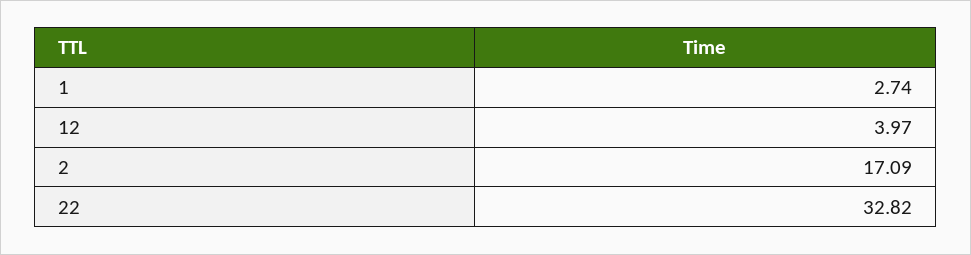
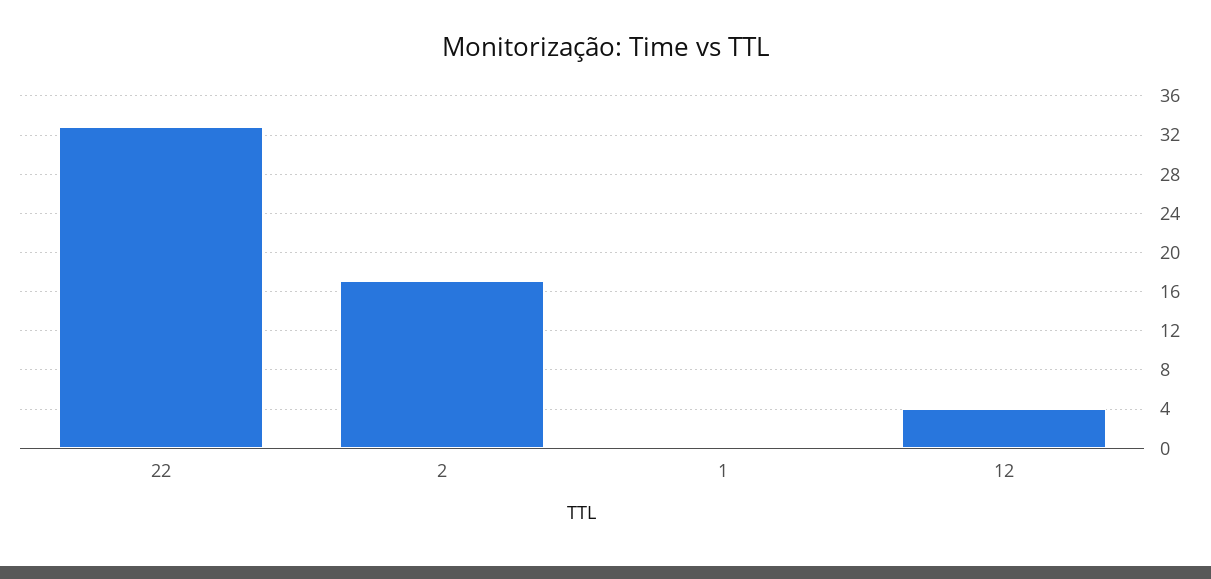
1: 2.74 -> 0

